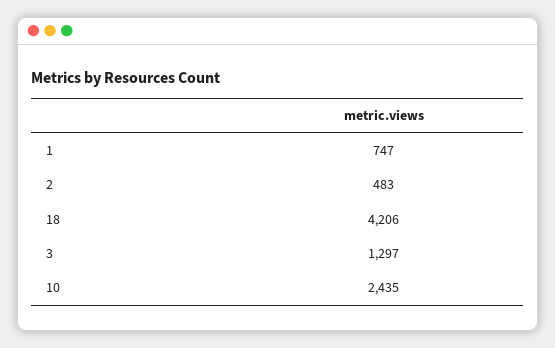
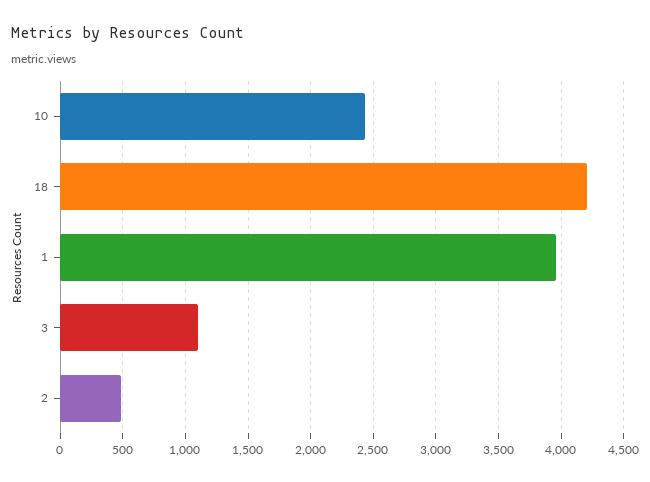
1: 747 -> 3950
3: 1297 -> 1100

